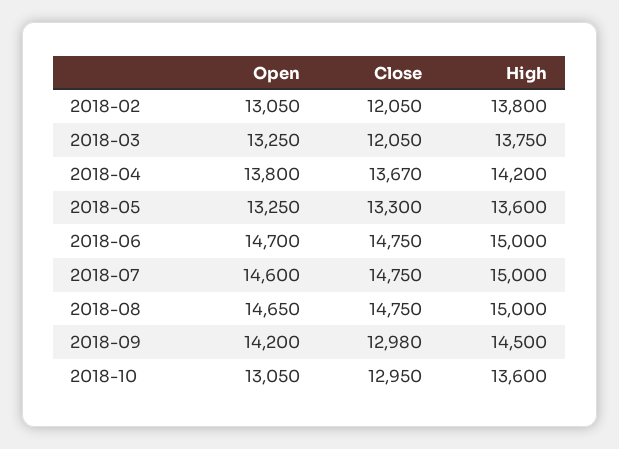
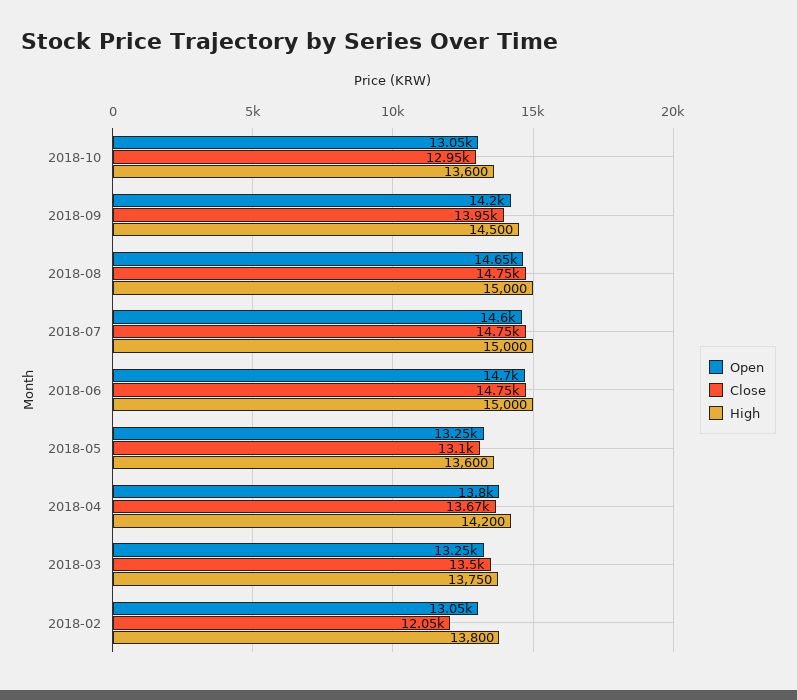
Close, 2018-03: 12050 -> 13500
Close, 2018-05: 13300 -> 13100
Close, 2018-09: 12980 -> 13950

